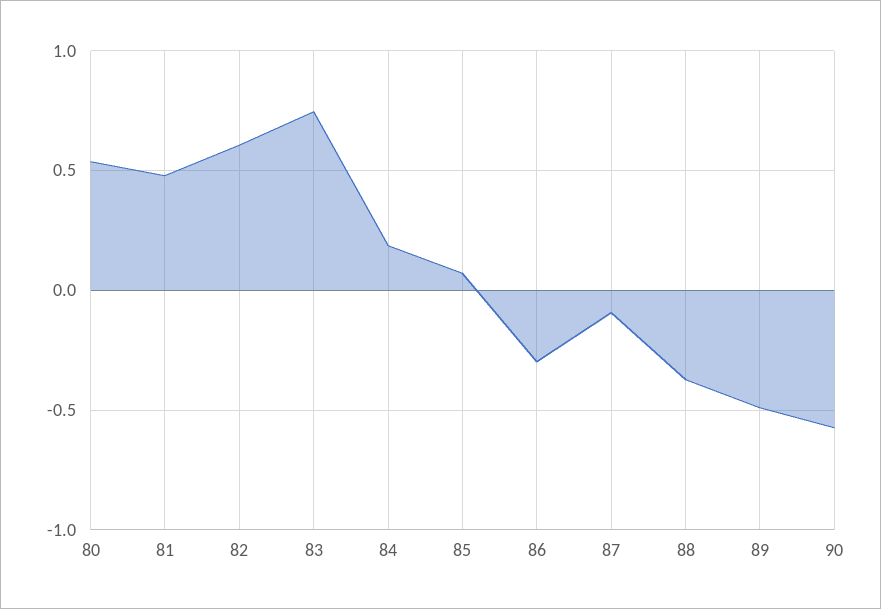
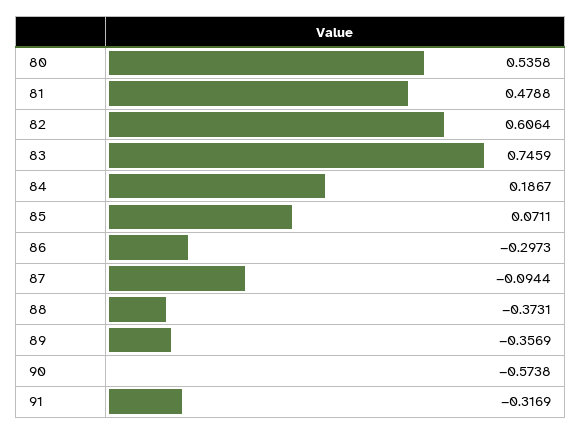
89: -0.5 -> -0.3569
91: none -> -0.3169

